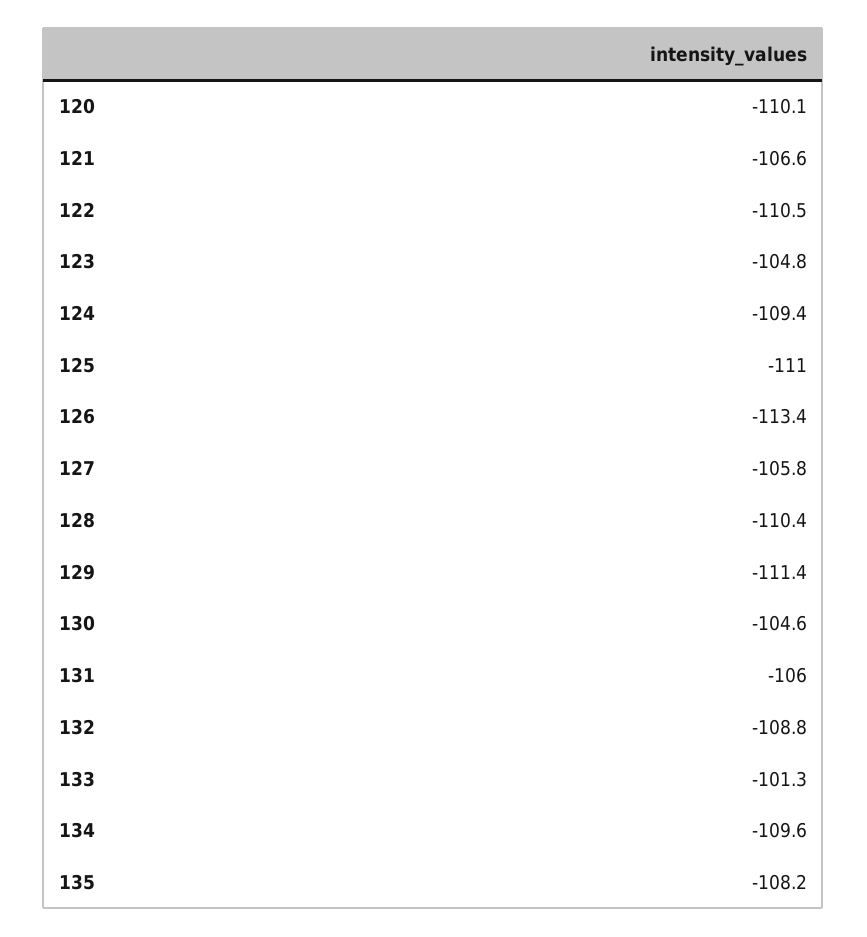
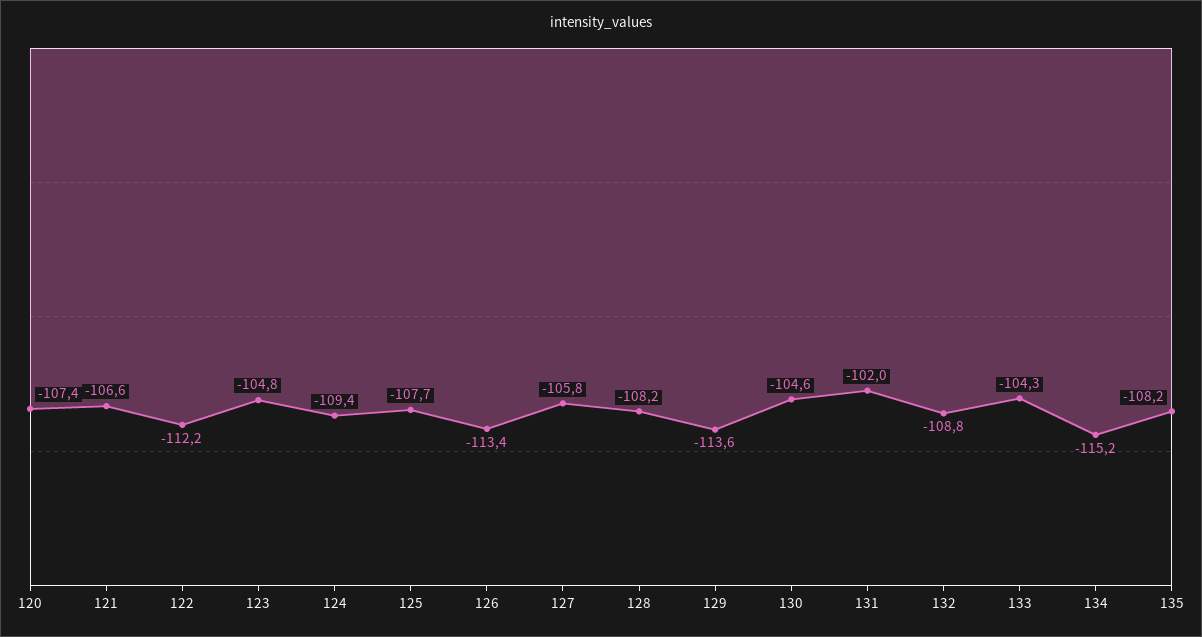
120: -110.1 -> -107.4
122: -110.5 -> -112.2
125: -111 -> -107.7
128: -110.4 -> -108.2
129: -111.4 -> -113.6
131: -106 -> -102
133: -101.3 -> -104.3
134: -109.6 -> -115.2

